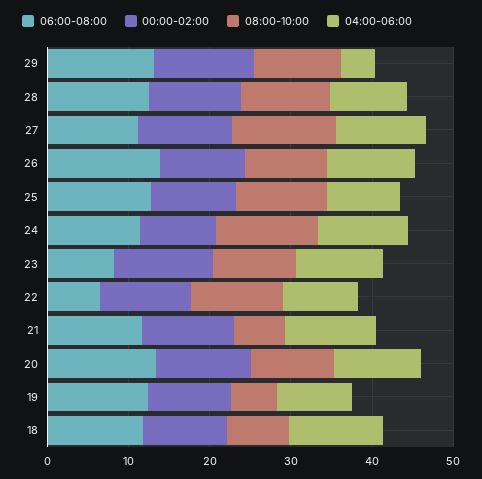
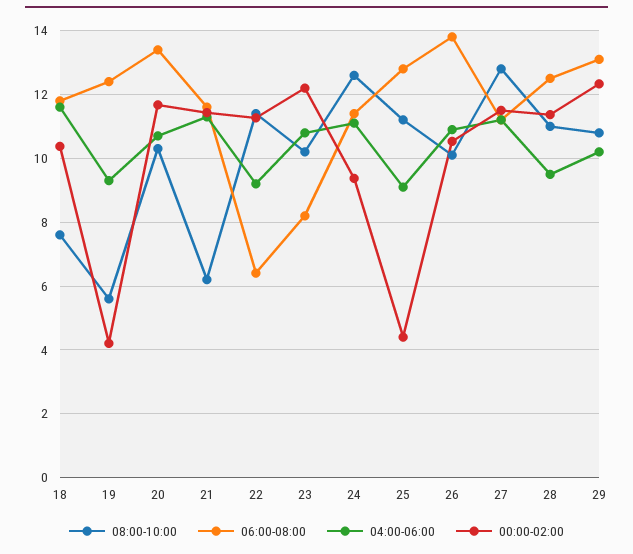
04:00-06:00, 29: 4 -> 10.2
00:00-02:00, 25: 10 -> 4.4
00:00-02:00, 19: 10 -> 4.2

